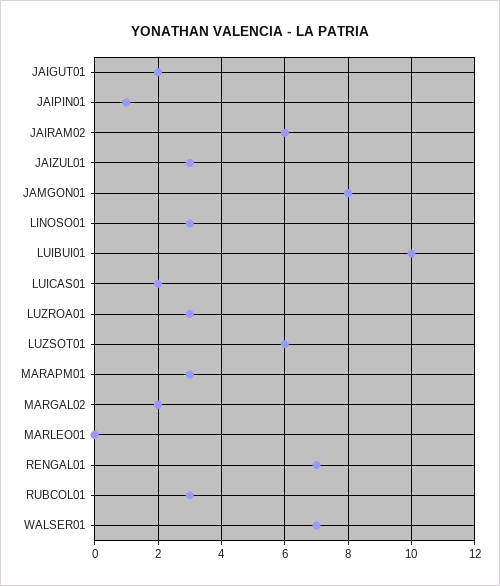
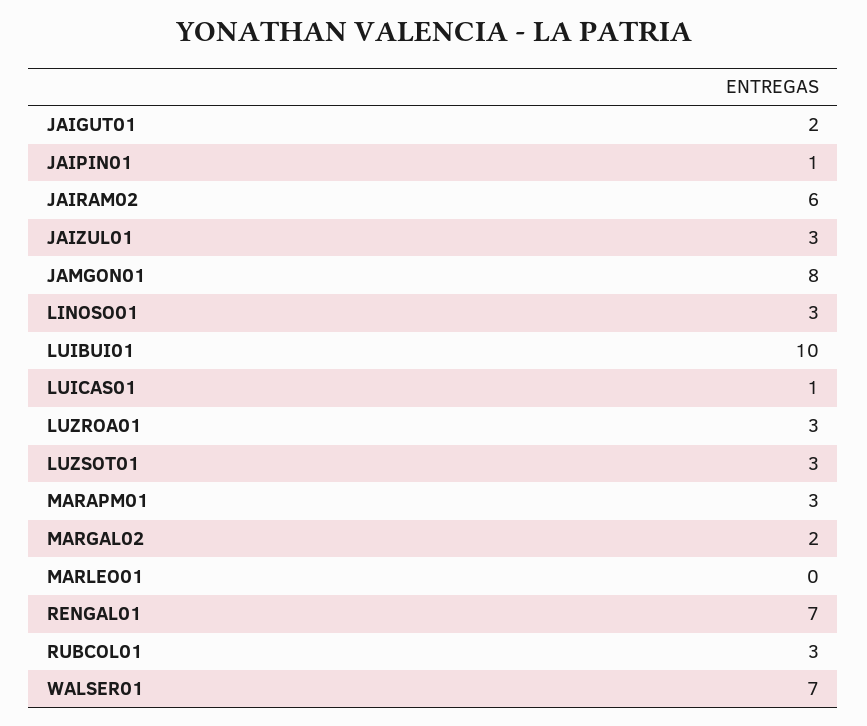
LUICAS01: 2 -> 1
LUZSOT01: 6 -> 3

